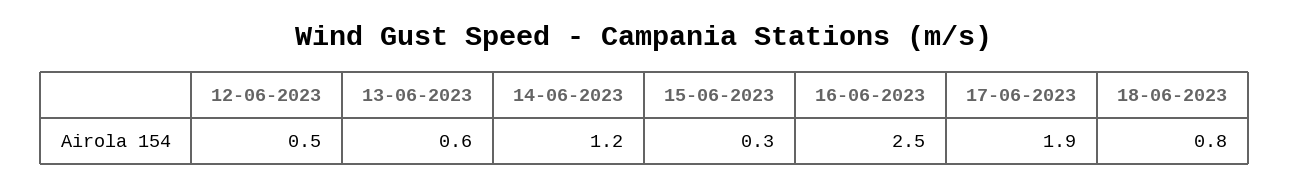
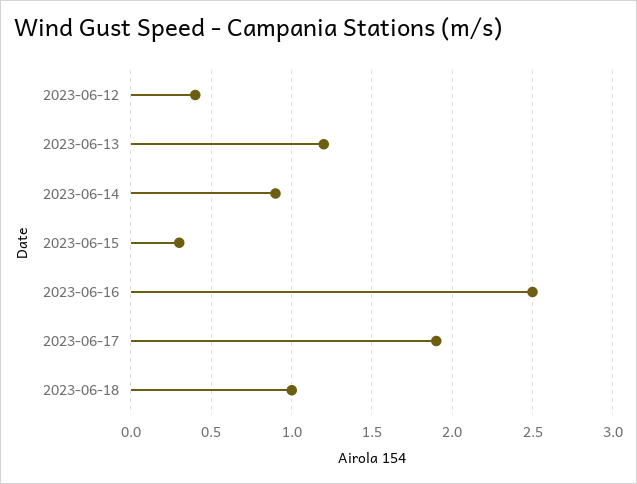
12-06-2023: 0.5 -> 0.4
13-06-2023: 0.6 -> 1.2
14-06-2023: 1.2 -> 0.9
18-06-2023: 0.8 -> 1

